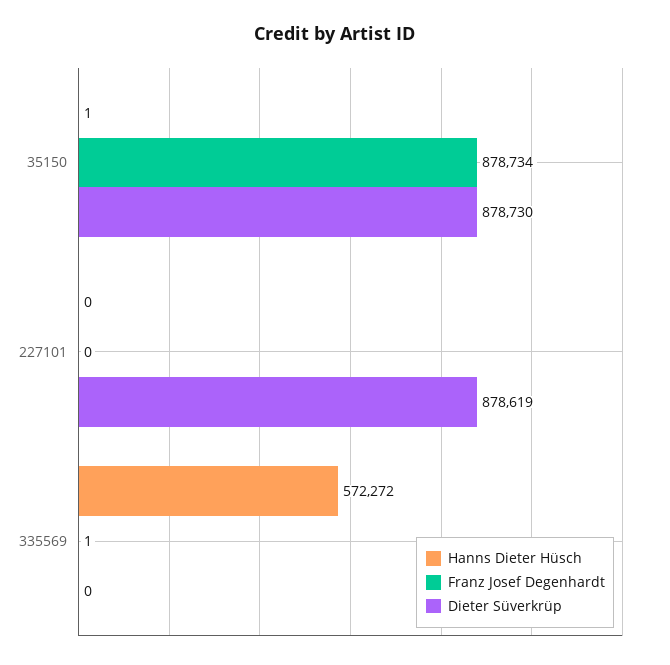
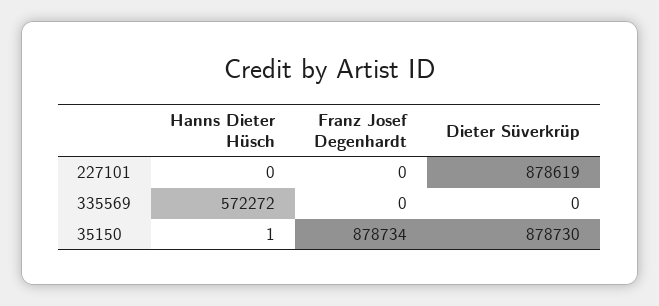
Franz Josef Degenhardt, 335569: 1 -> 0

